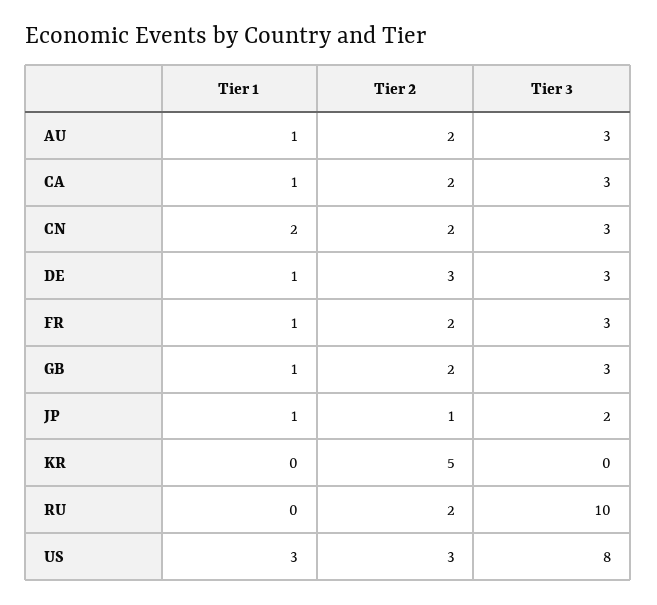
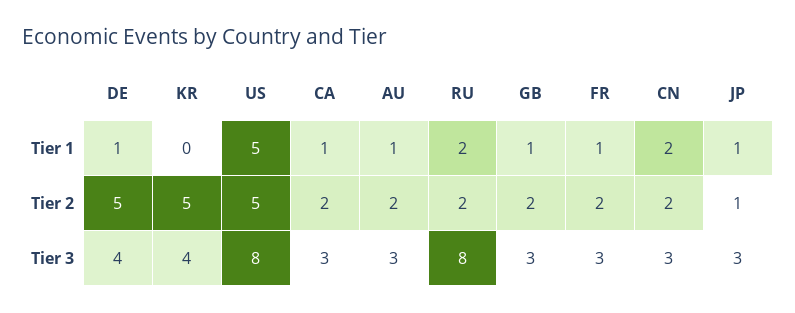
Tier 2, DE: 3 -> 5
Tier 3, DE: 3 -> 4
Tier 3, JP: 2 -> 3
Tier 3, KR: 0 -> 4
Tier 1, RU: 0 -> 2
Tier 3, RU: 10 -> 8
Tier 1, US: 3 -> 5
Tier 2, US: 3 -> 5

